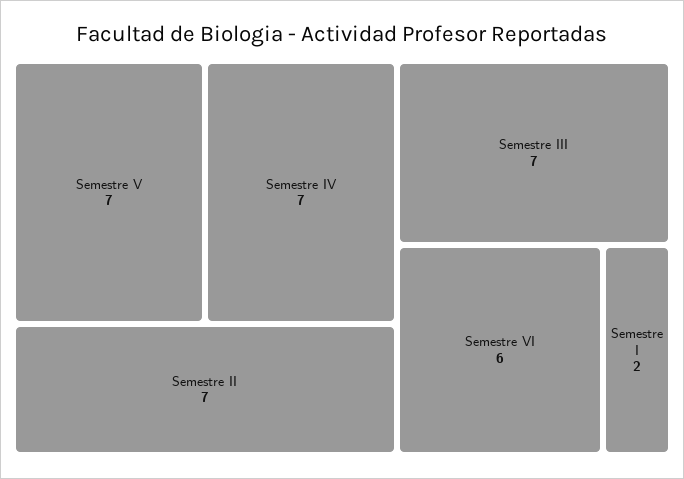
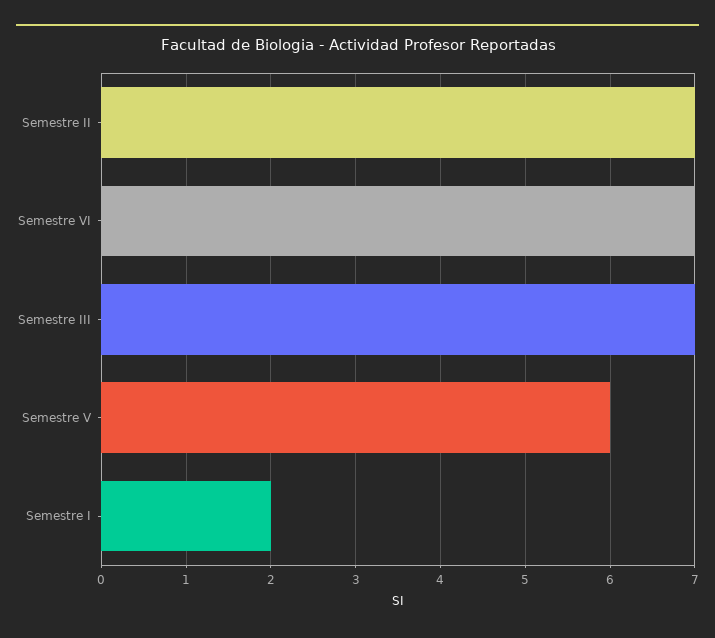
Semestre V: 7 -> 6
Semestre IV: 7 -> none
Semestre VI: 6 -> 7

